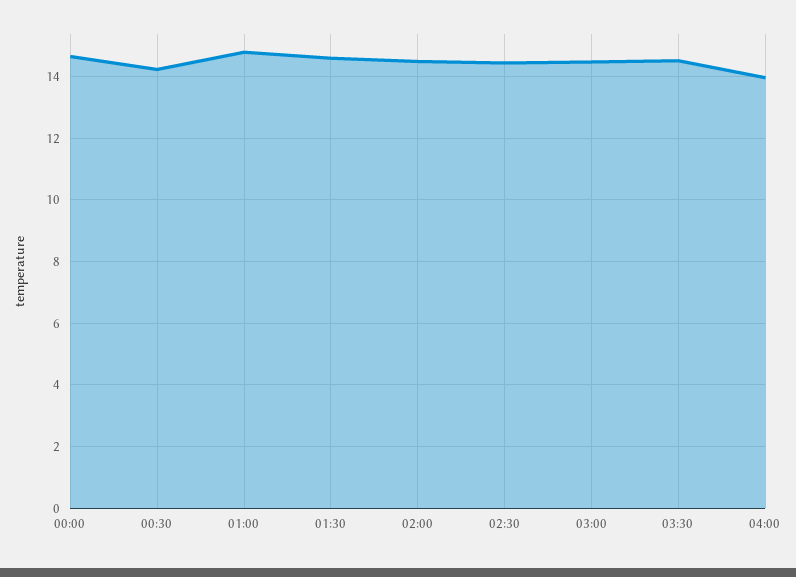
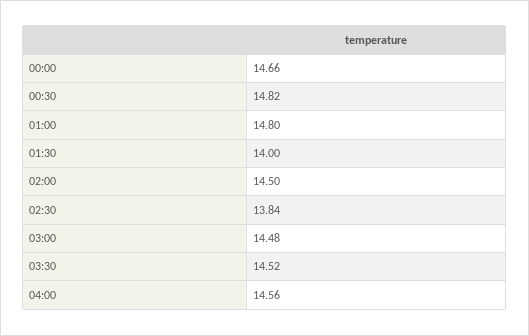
00:30: 14.2 -> 14.82
01:30: 14.6 -> 14
02:30: 14.4 -> 13.84
04:00: 14 -> 14.56

